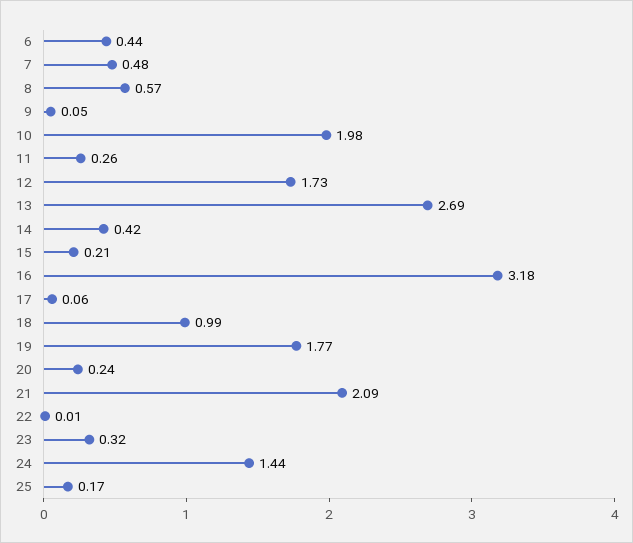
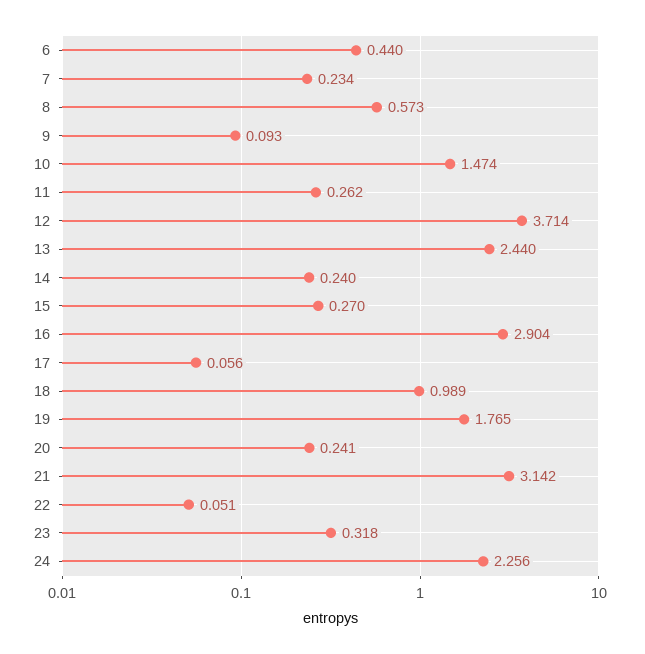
7: 0.48 -> 0.234
9: 0.05 -> 0.093
10: 1.98 -> 1.474
12: 1.73 -> 3.714
13: 2.69 -> 2.44
14: 0.42 -> 0.24
15: 0.21 -> 0.27
16: 3.18 -> 2.904
21: 2.09 -> 3.142
22: 0.01 -> 0.051
24: 1.44 -> 2.256
25: 0.17 -> none

